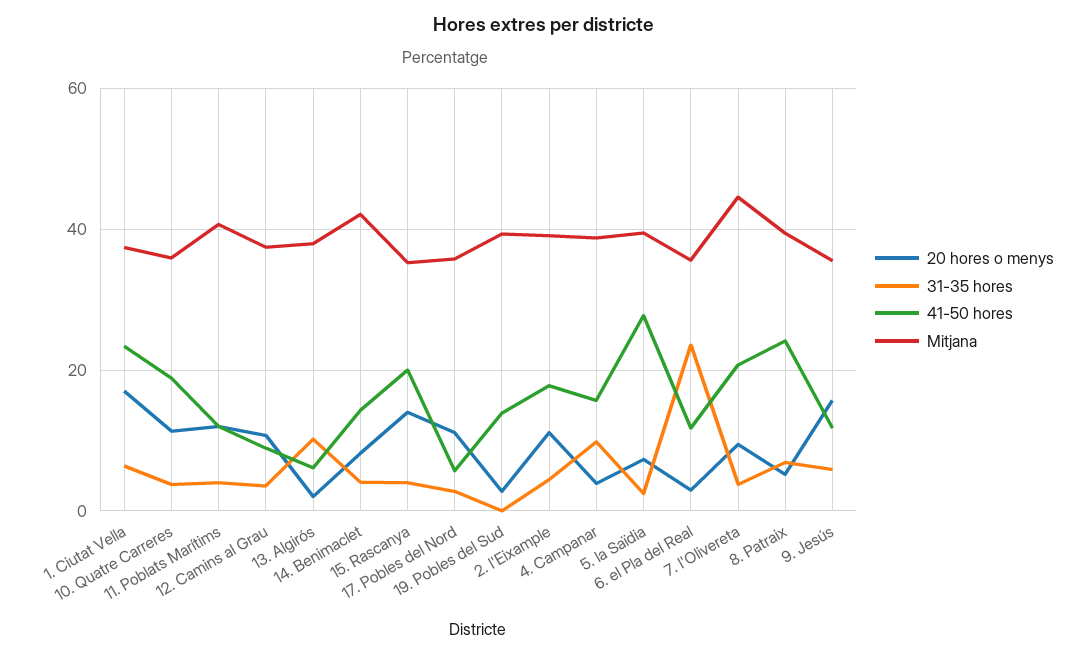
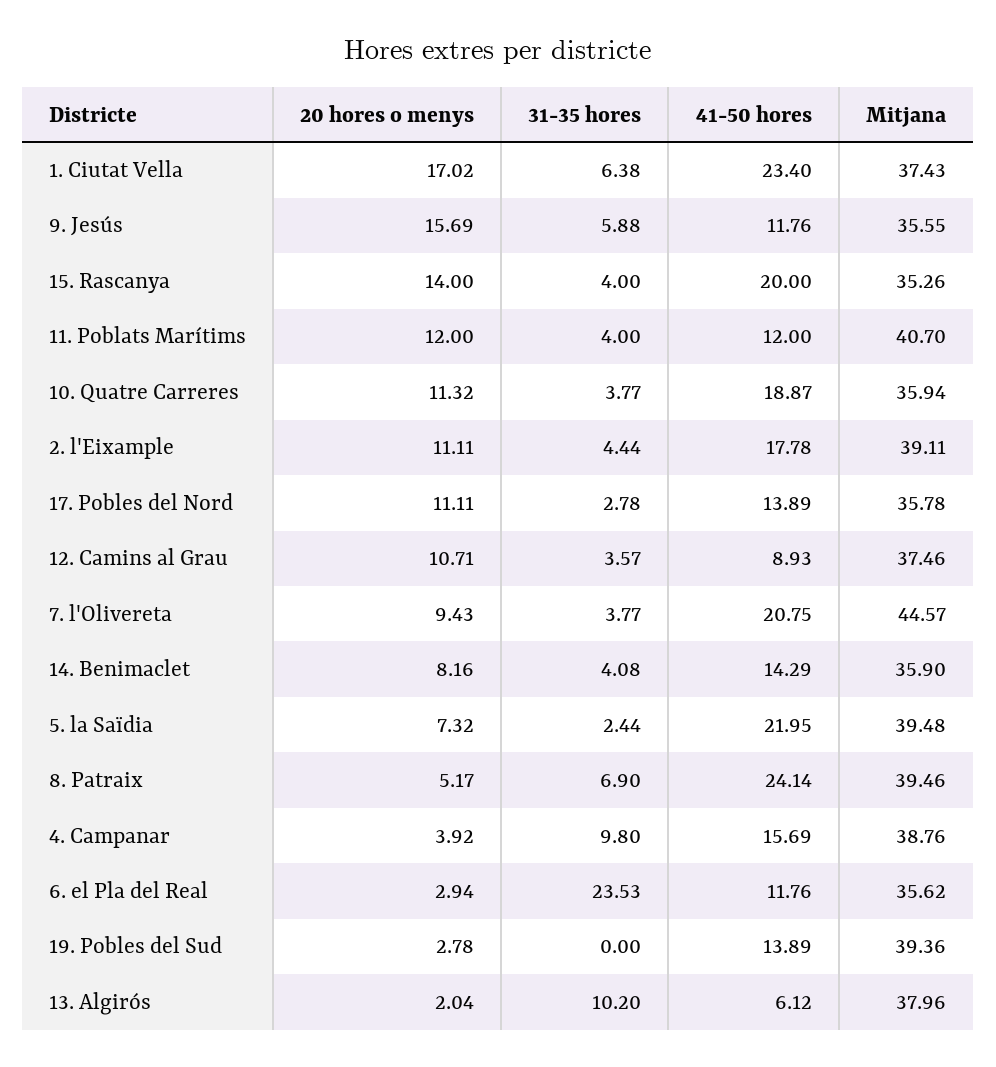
Mitjana, 14. Benimaclet: 42 -> 35.9
41-50 hores, 17. Pobles del Nord: 6 -> 13.89
41-50 hores, 5. la Saïdia: 28 -> 21.95

